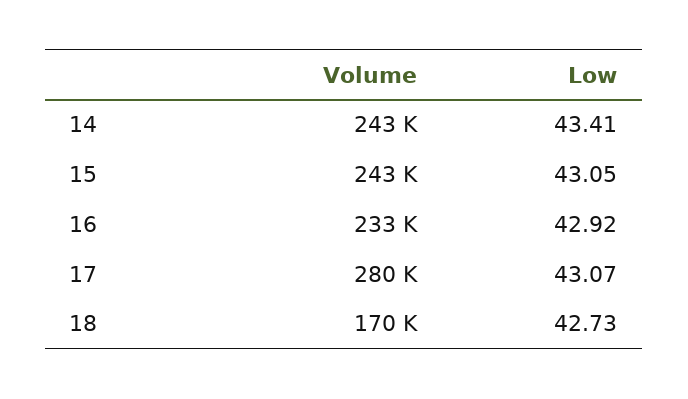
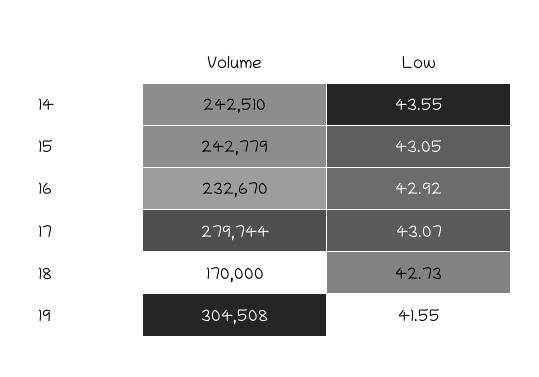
Low, 14: 43.41 -> 43.55
Volume, 19: none -> 304508
Low, 19: none -> 41.55

